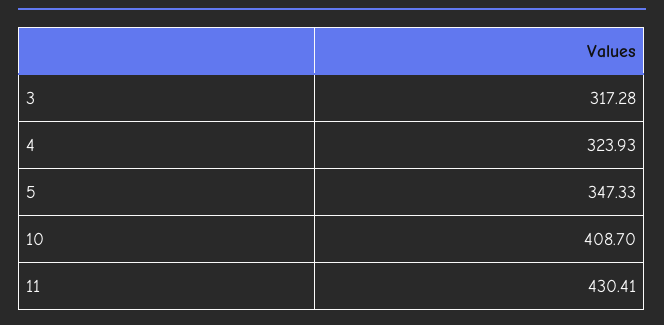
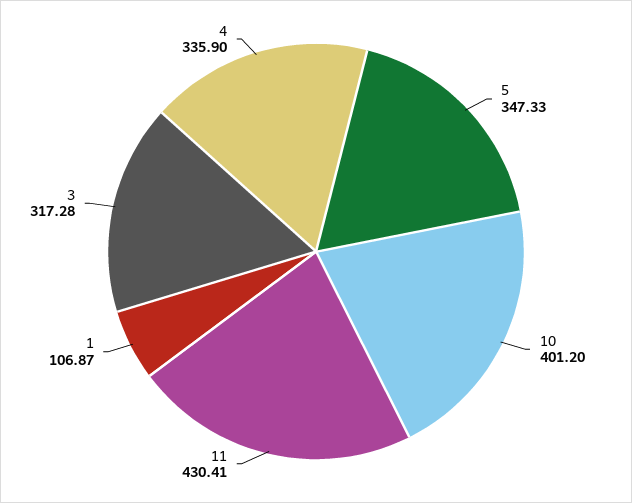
4: 323.93 -> 335.9
10: 408.7 -> 401.2
1: none -> 106.87

